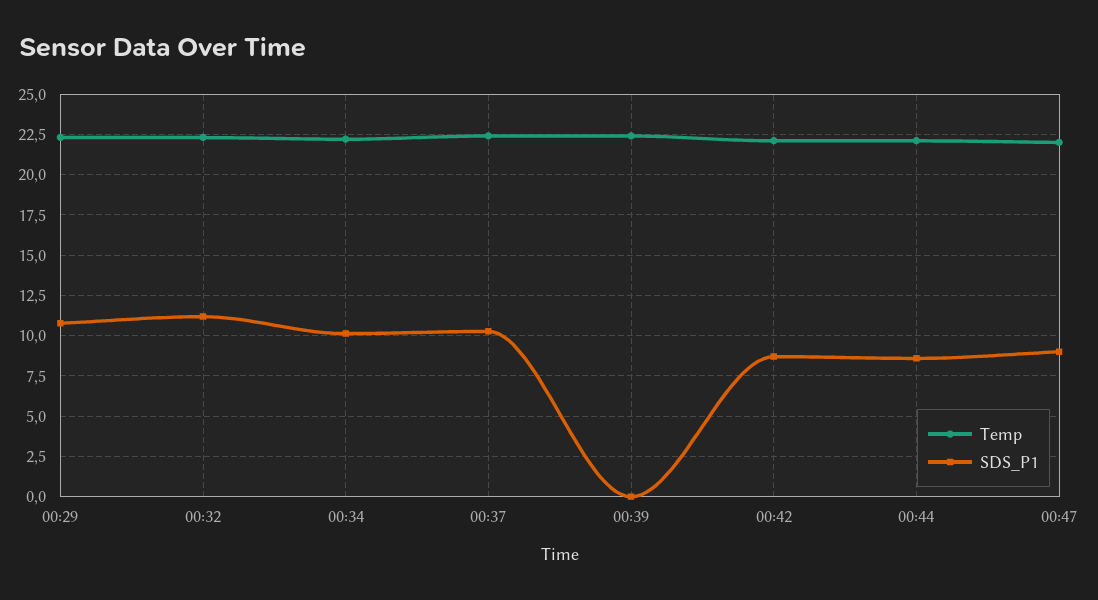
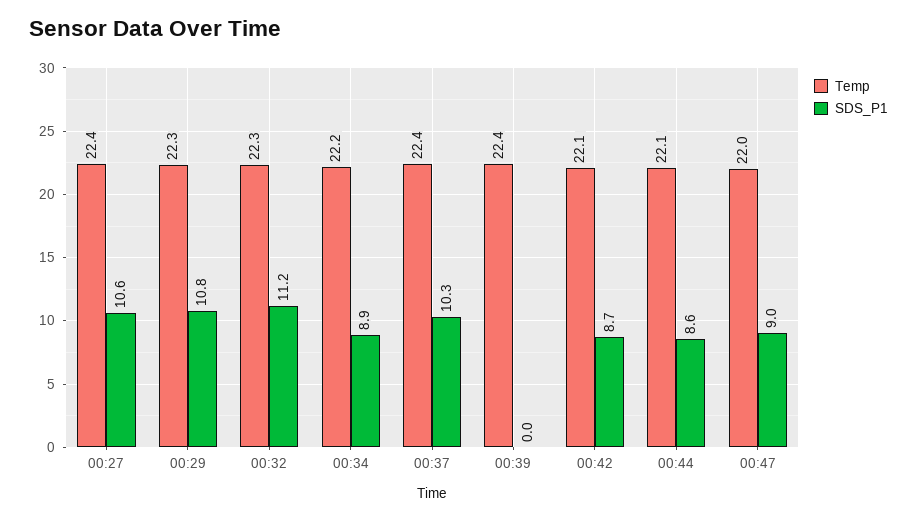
SDS_P1, 00:34: 10 -> 8.9
Temp, 00:27: none -> 22.4
SDS_P1, 00:27: none -> 10.6

